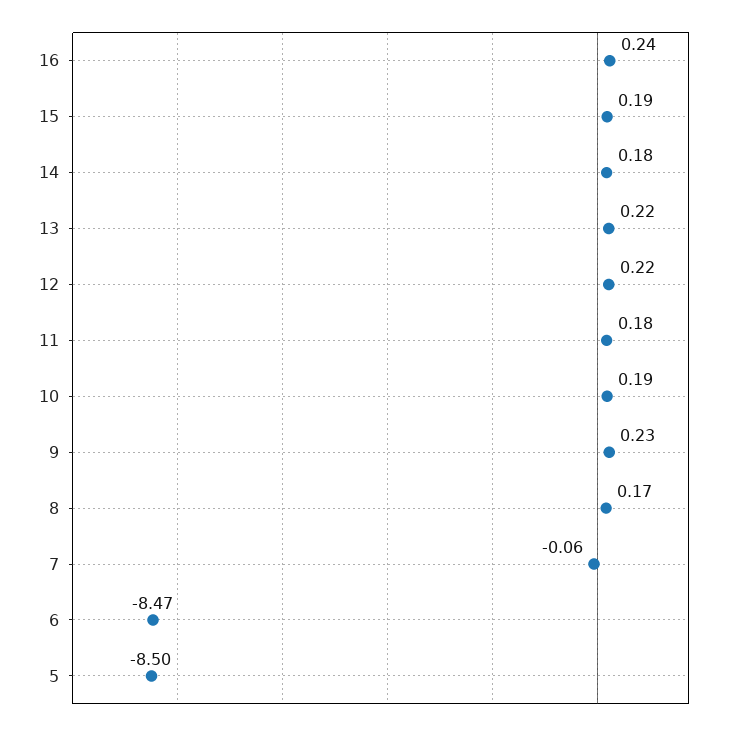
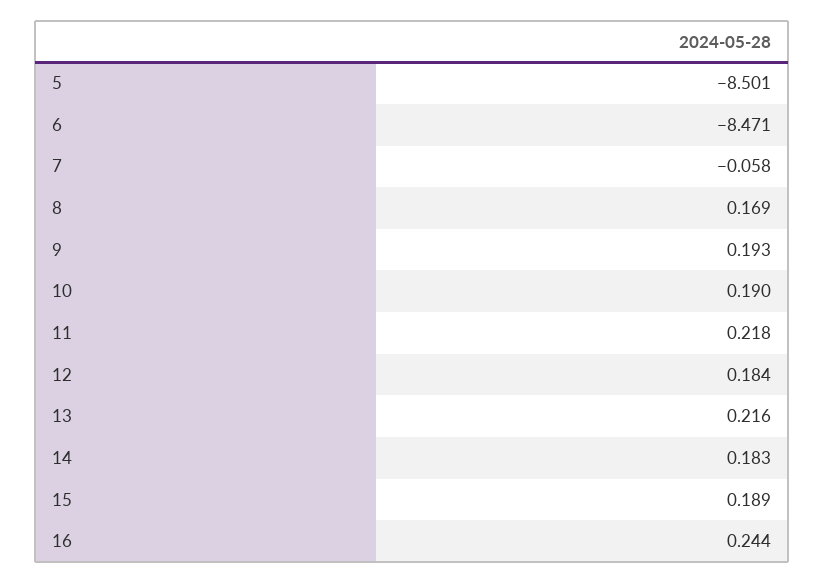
12: 0.22 -> 0.184
11: 0.18 -> 0.218
9: 0.23 -> 0.193

